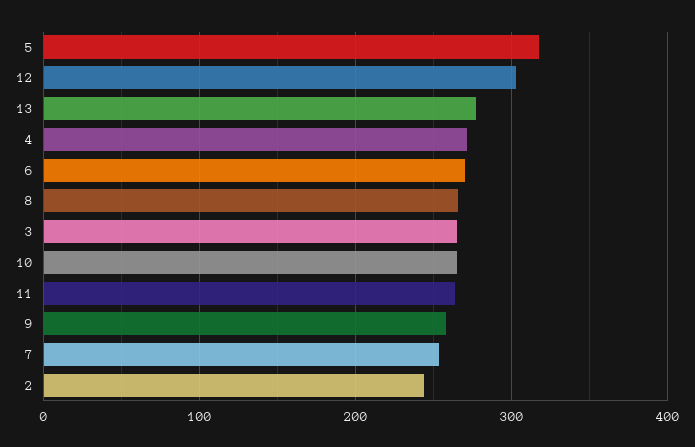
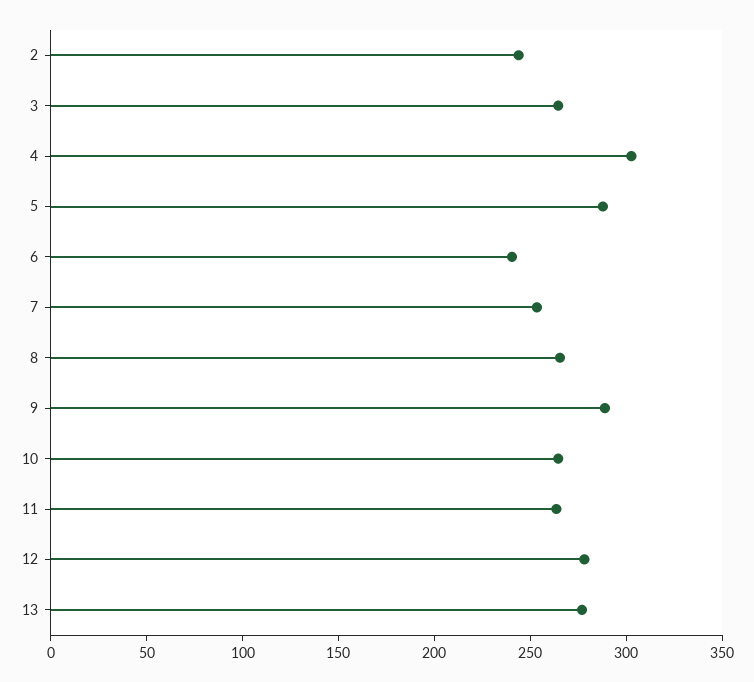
5: 320 -> 290
12: 300 -> 280
4: 270 -> 300
6: 270 -> 240
9: 260 -> 290

